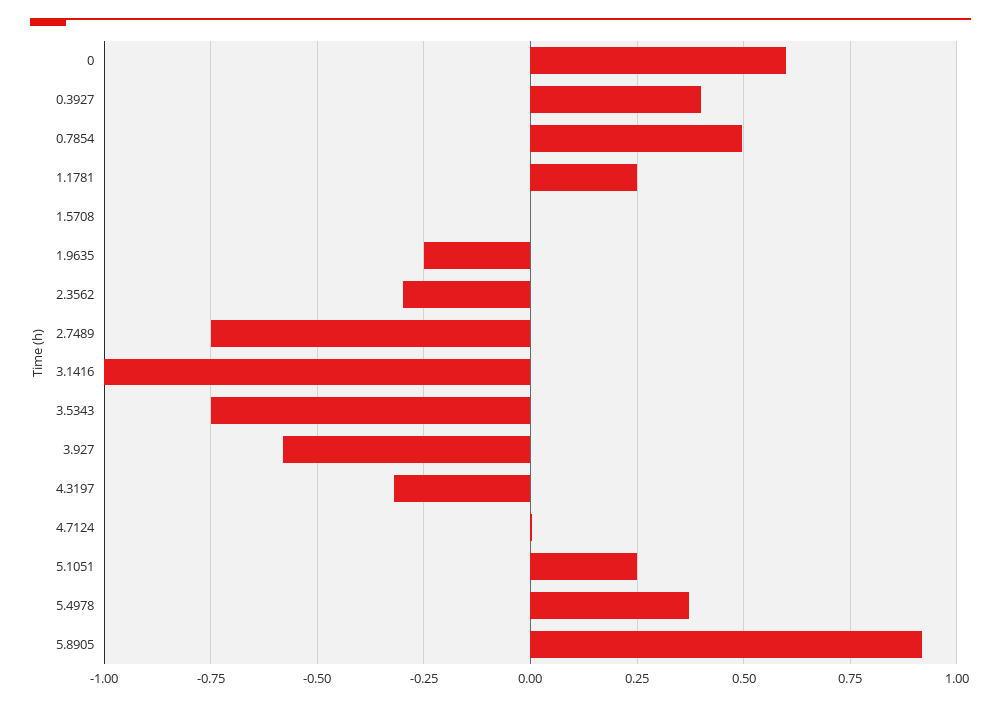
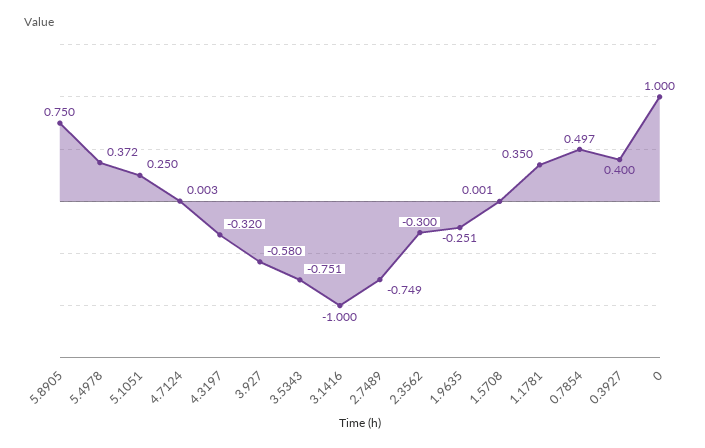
0: 0.6 -> 1
1.1781: 0.25 -> 0.35
5.8905: 0.925 -> 0.75

